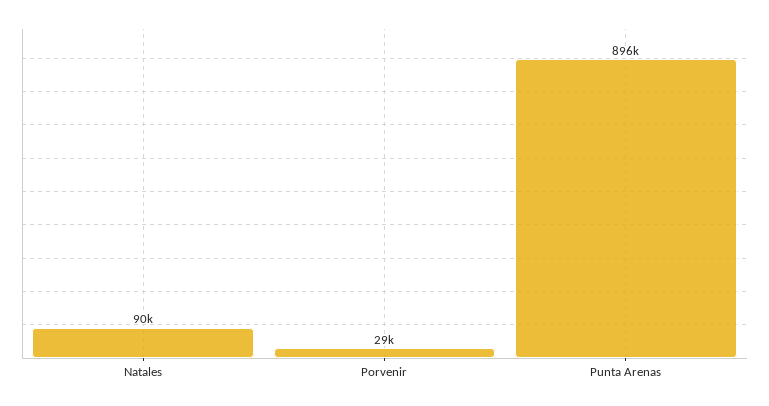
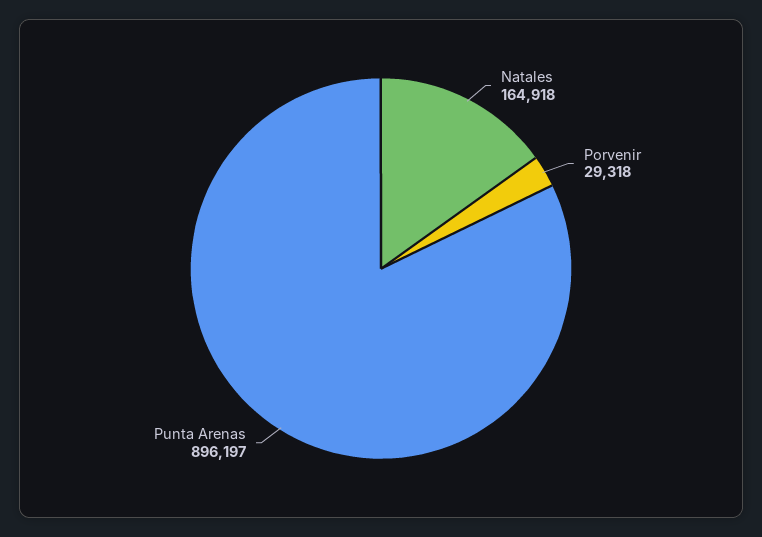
Natales: 90000 -> 164918

